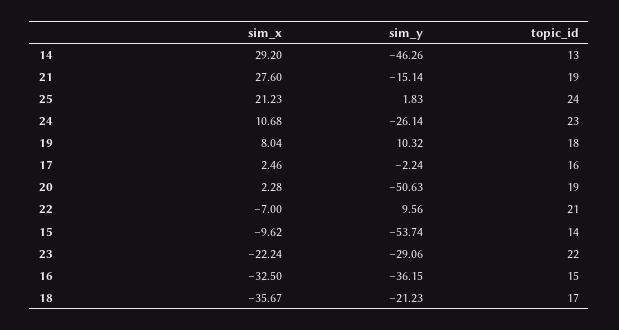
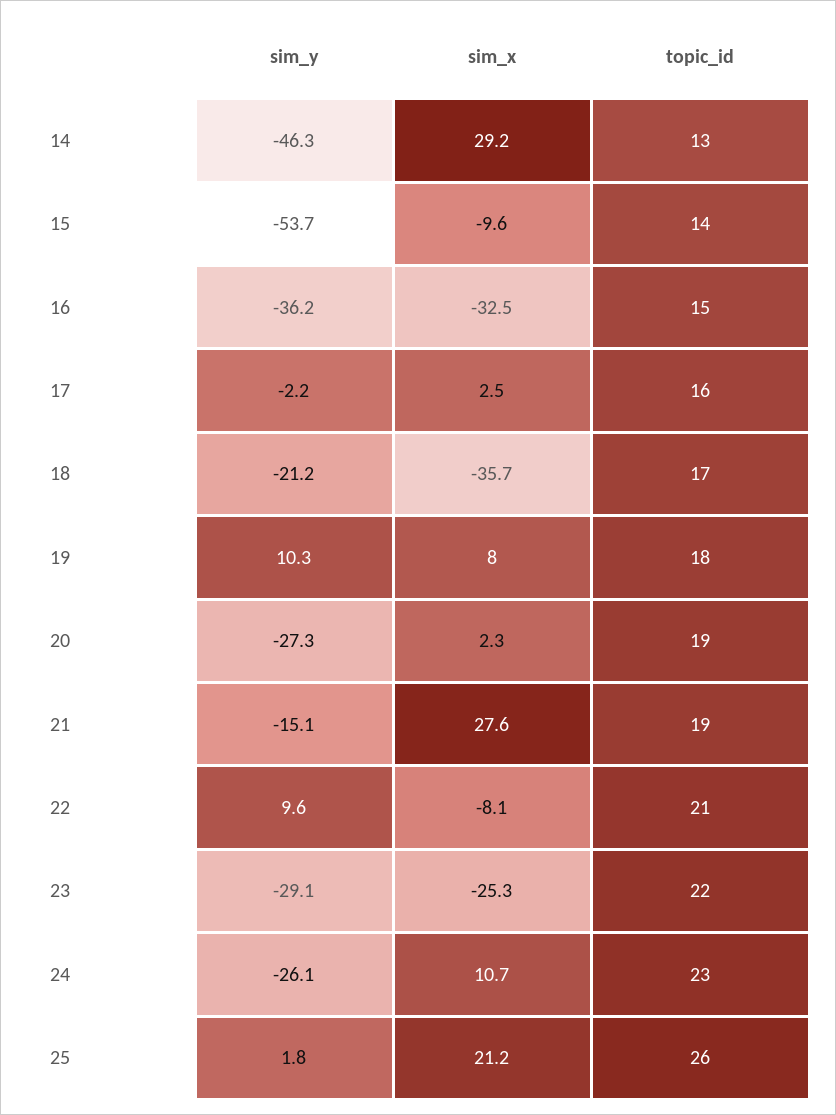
topic_id, 25: 24 -> 26
sim_y, 20: -50.63 -> -27.3
sim_x, 22: -7 -> -8.1
sim_x, 23: -22.24 -> -25.3

